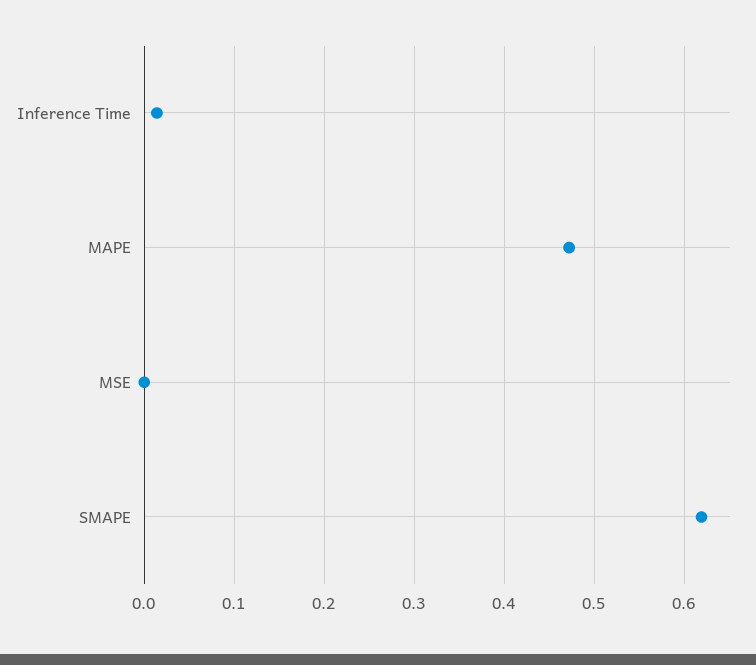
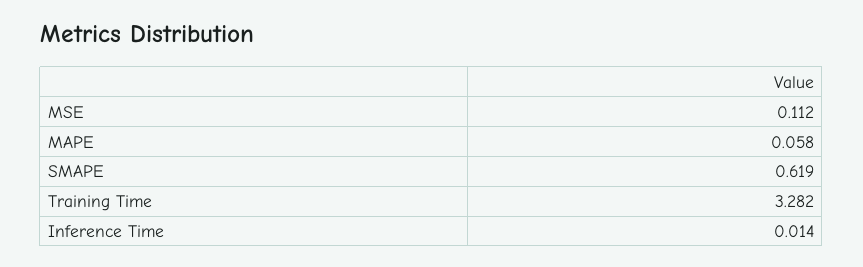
MAPE: 0.47 -> 0.058
MSE: 0 -> 0.112
Training Time: none -> 3.282

